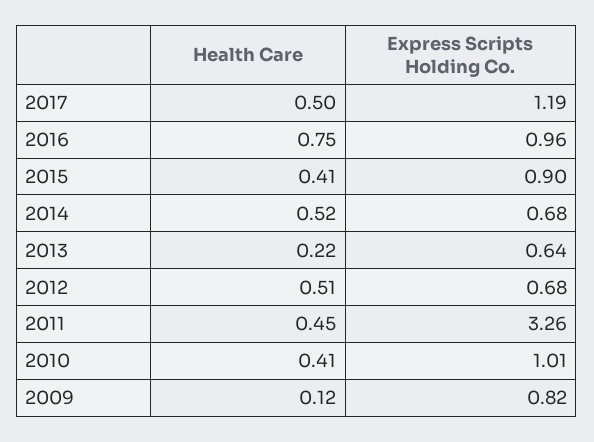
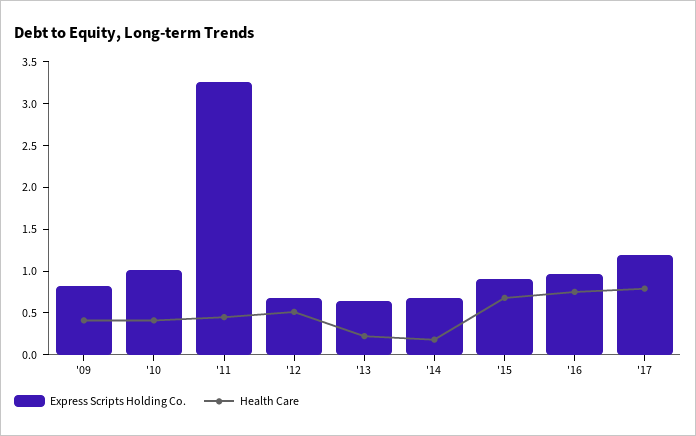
Health Care, 2017: 0.5 -> 0.8
Health Care, 2015: 0.41 -> 0.7
Health Care, 2014: 0.52 -> 0.2
Health Care, 2009: 0.12 -> 0.4

